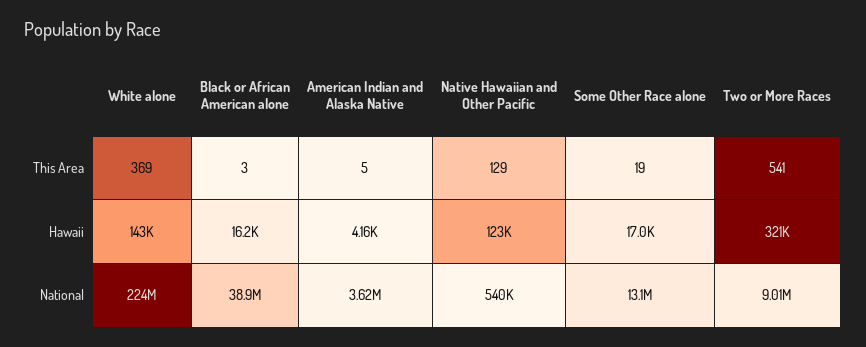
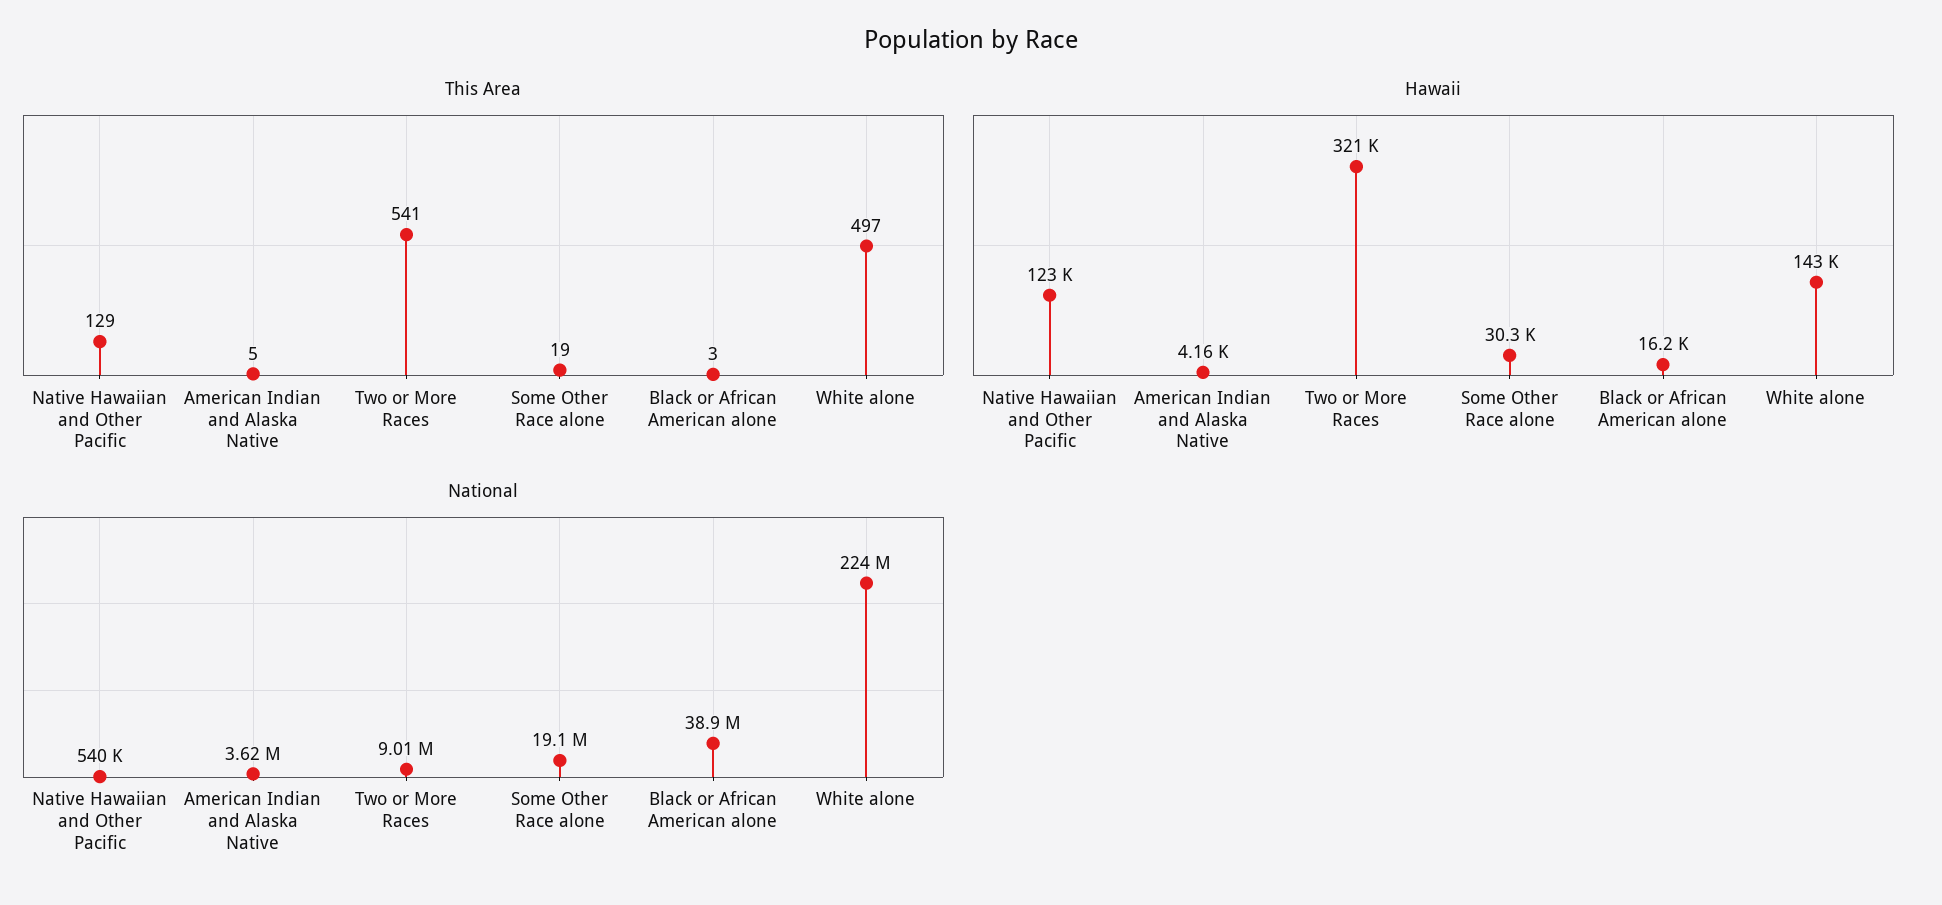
This Area, White alone: 369 -> 497
Hawaii, Some Other Race alone: 17000 -> 30300
National, Some Other Race alone: 13100000 -> 19100000

